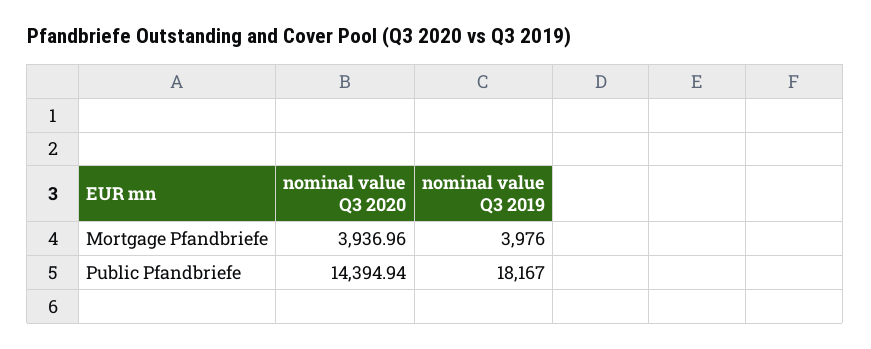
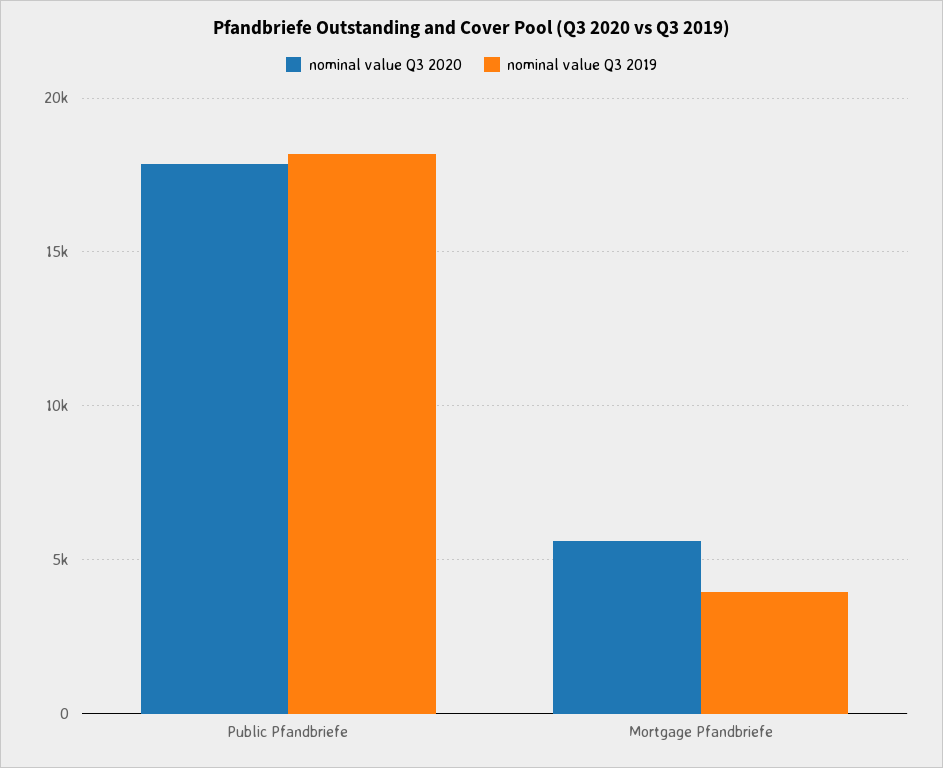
nominal value Q3 2020, Mortgage Pfandbriefe: 3936.96 -> 5500
nominal value Q3 2020, Public Pfandbriefe: 14394.94 -> 18000

